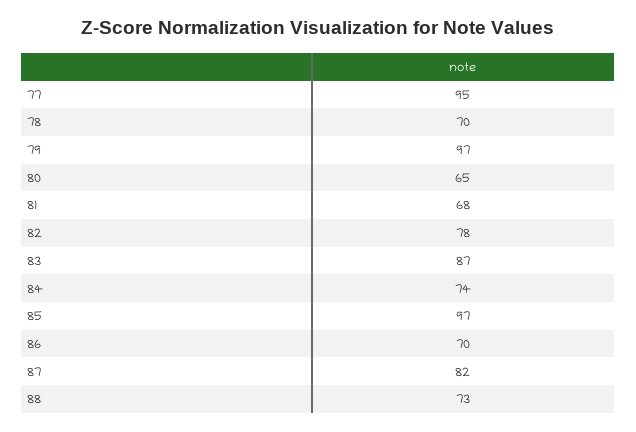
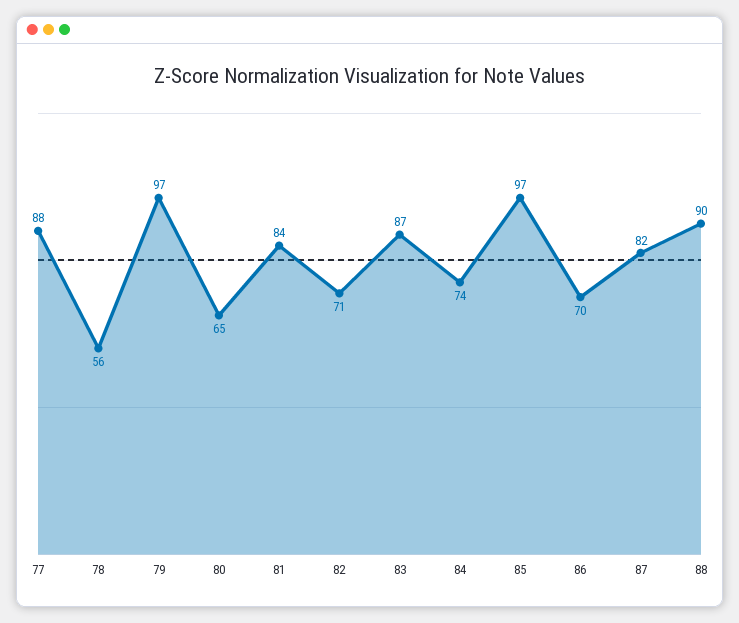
77: 95 -> 88
78: 70 -> 56
81: 68 -> 84
82: 78 -> 71
88: 73 -> 90

